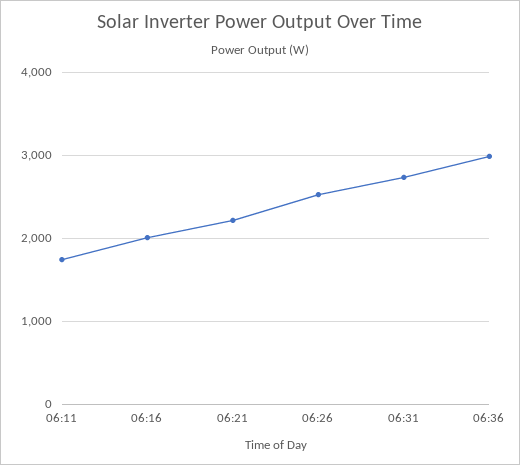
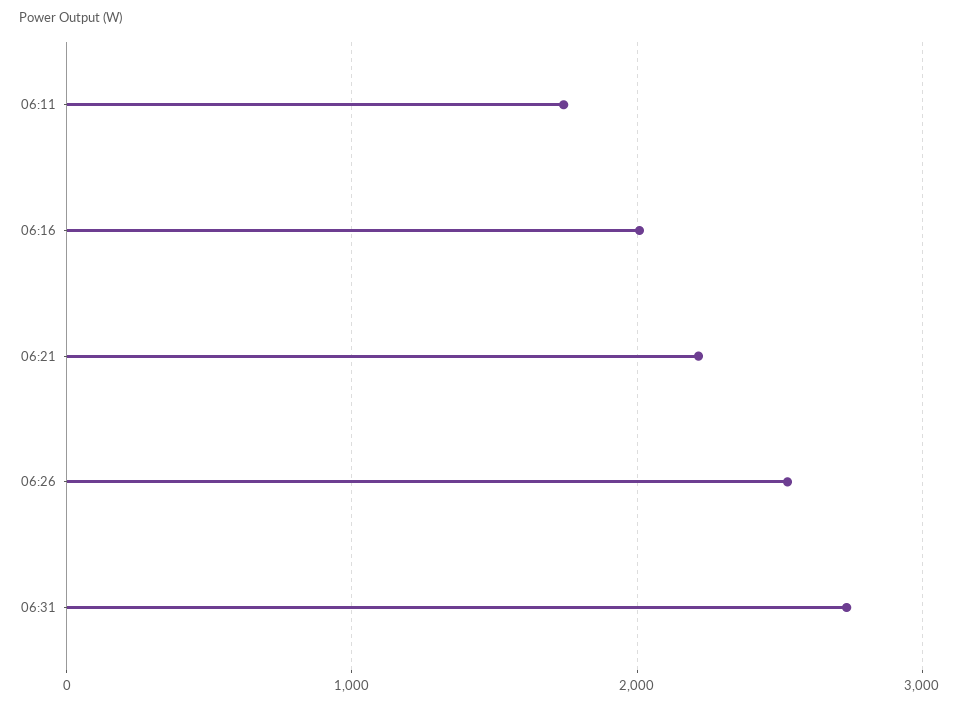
06:36: 3000 -> none

